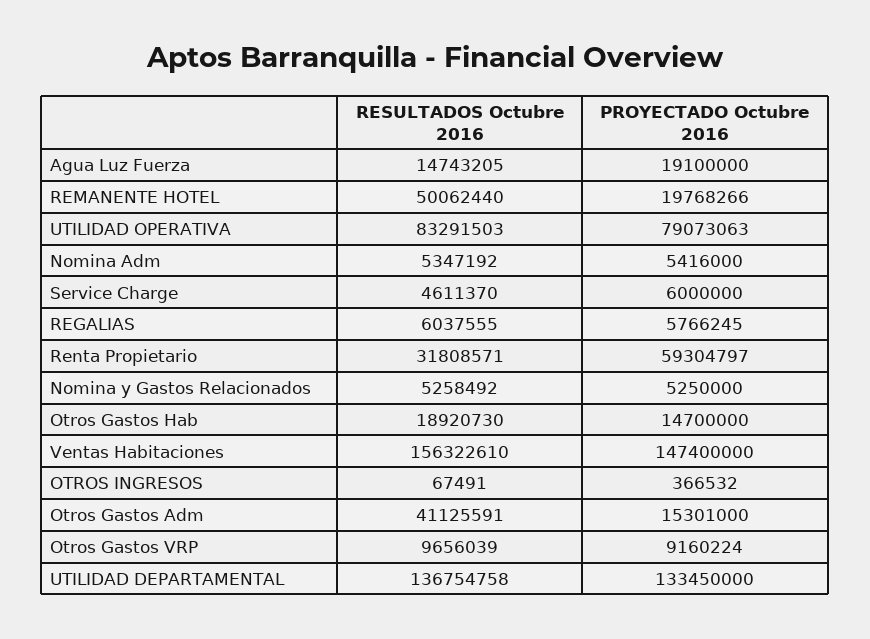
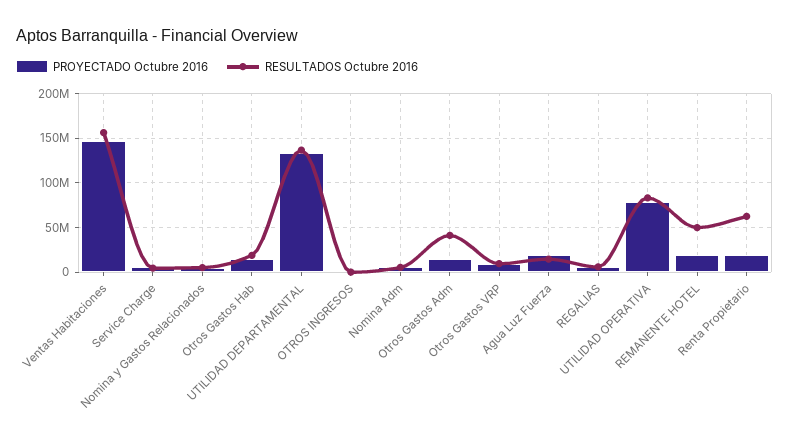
RESULTADOS Octubre 2016, Renta Propietario: 31808571 -> 60000000
PROYECTADO Octubre 2016, Renta Propietario: 59304797 -> 20000000

